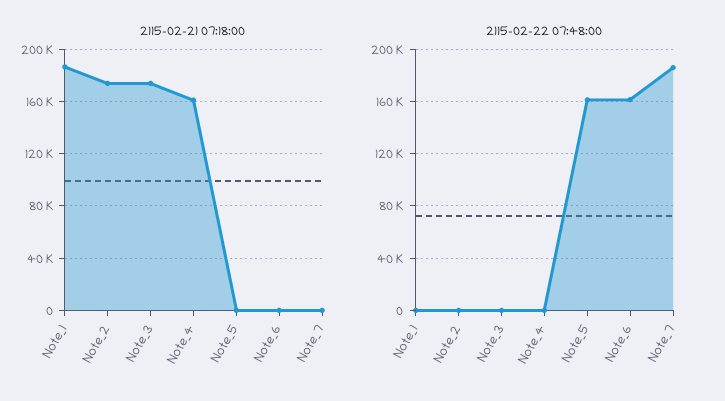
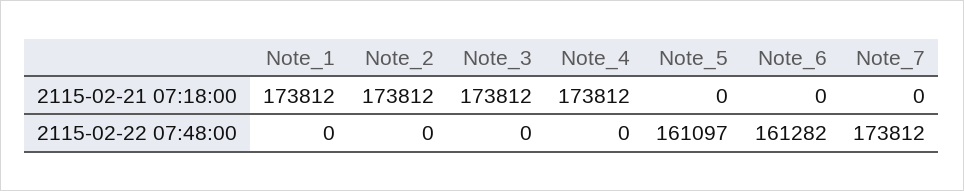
2115-02-21 07:18:00, Note_1: 185000 -> 173812
2115-02-21 07:18:00, Note_4: 160000 -> 173812
2115-02-22 07:48:00, Note_7: 185000 -> 173812

